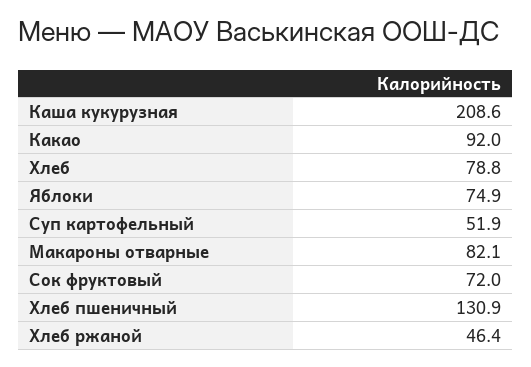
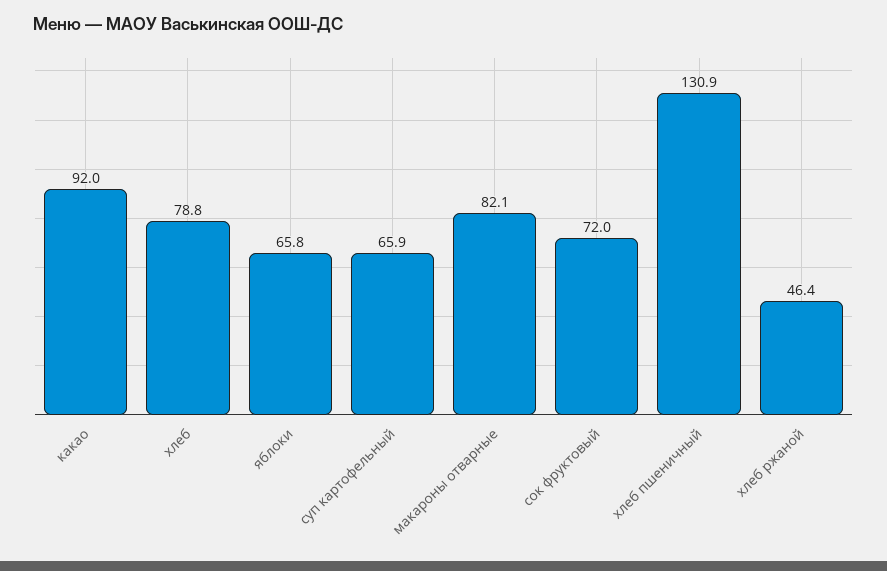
Каша кукурузная: 208.6 -> none
Яблоки: 74.9 -> 65.8
Суп картофельный: 51.9 -> 65.9

